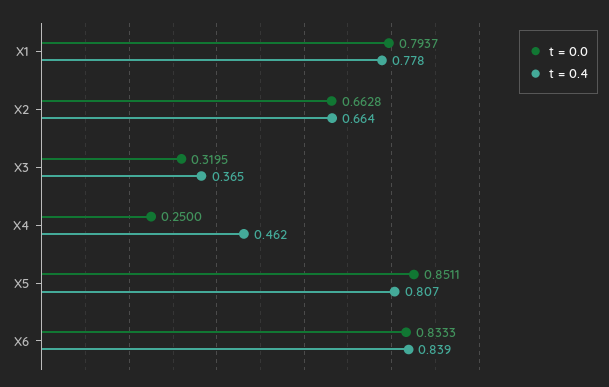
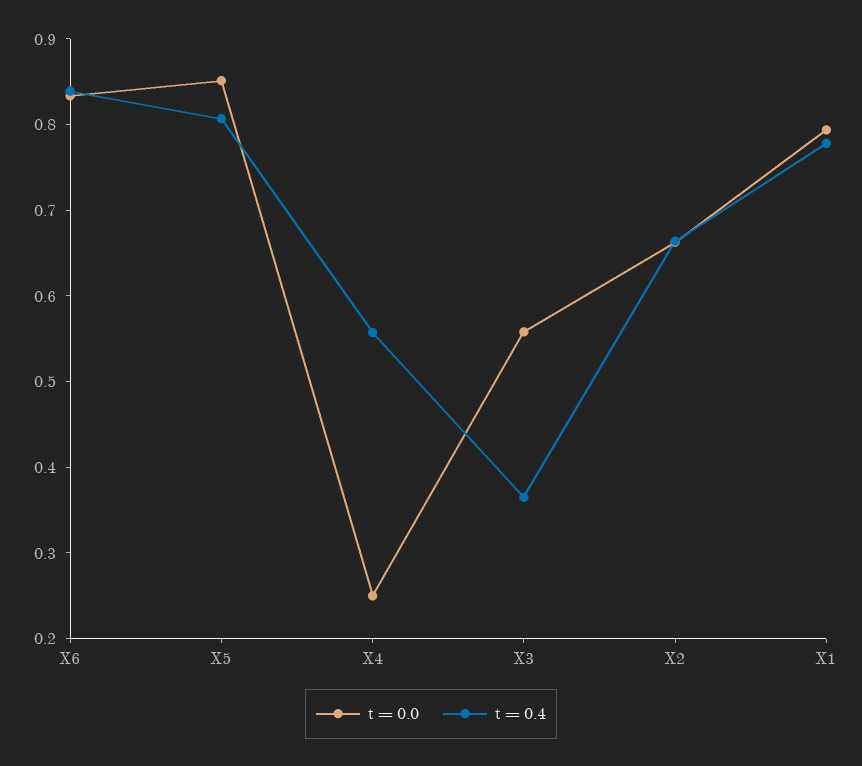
t = 0.0, X3: 0.3195 -> 0.56
t = 0.4, X4: 0.462 -> 0.56

